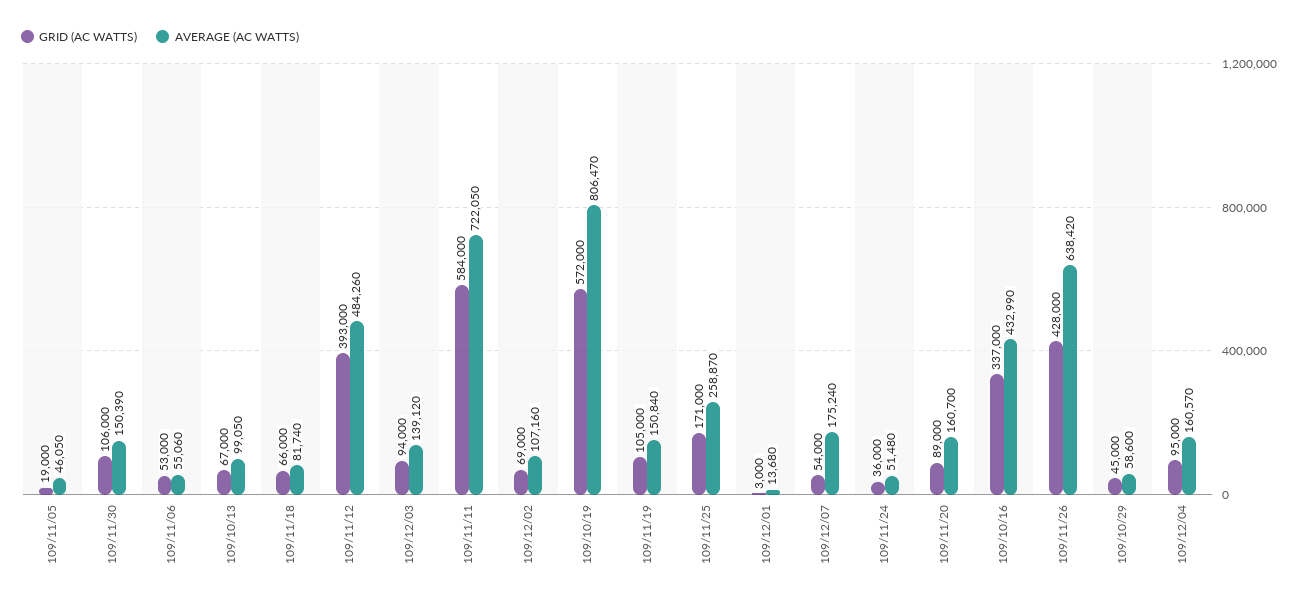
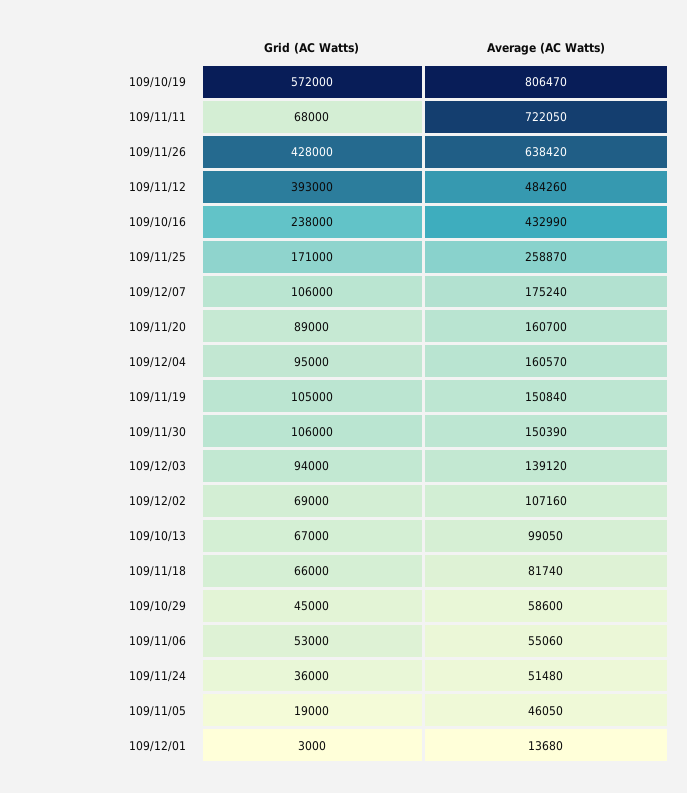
GRID (AC WATTS), 109/11/11: 584000 -> 68000
GRID (AC WATTS), 109/12/07: 54000 -> 106000
GRID (AC WATTS), 109/10/16: 337000 -> 238000

